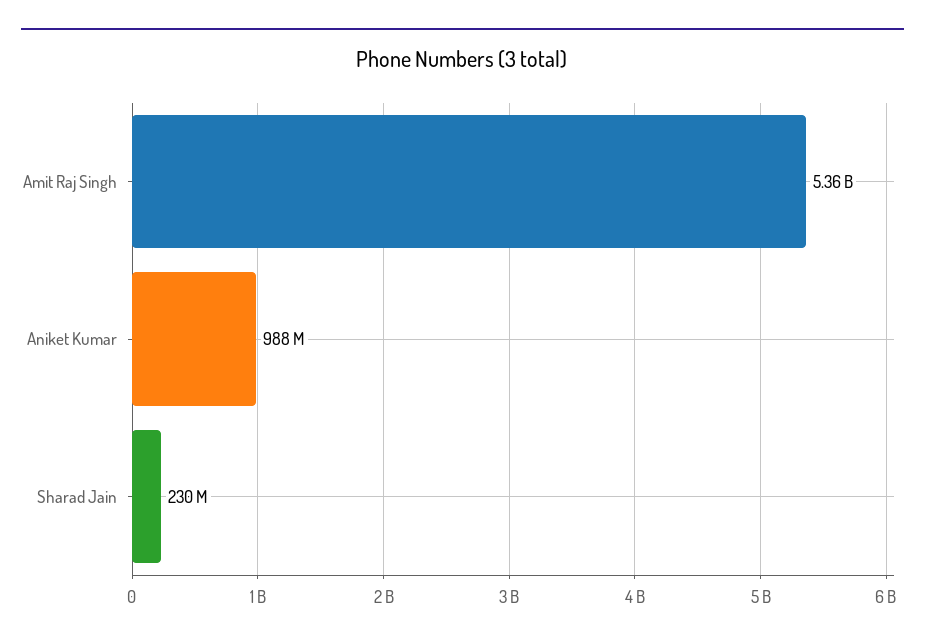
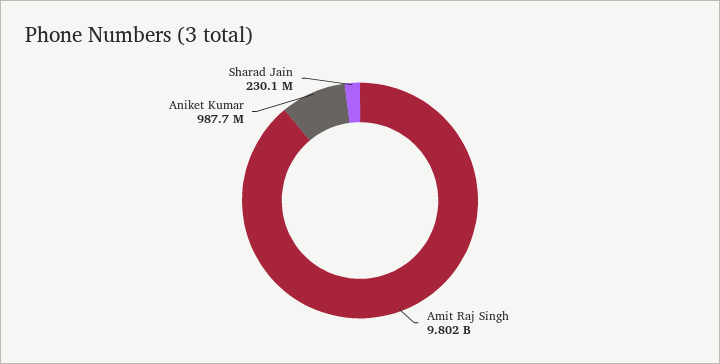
Amit Raj Singh: 5360000000 -> 9802000000

